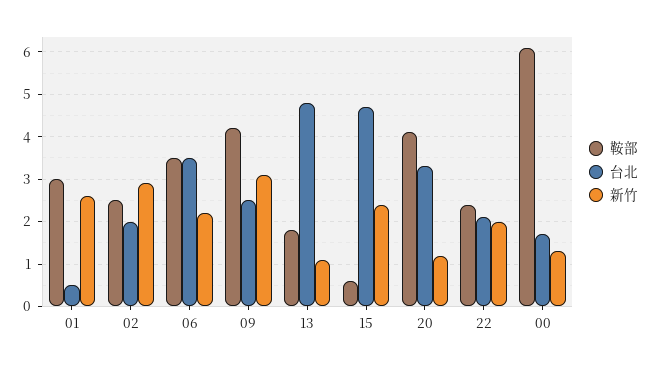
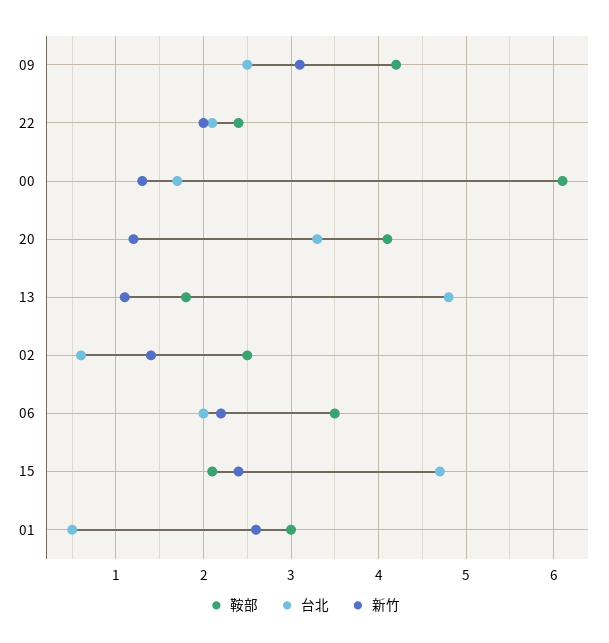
台北, 02: 2 -> 0.6
新竹, 02: 3 -> 1.4
台北, 06: 3.5 -> 2
鞍部, 15: 0.5 -> 2.1

